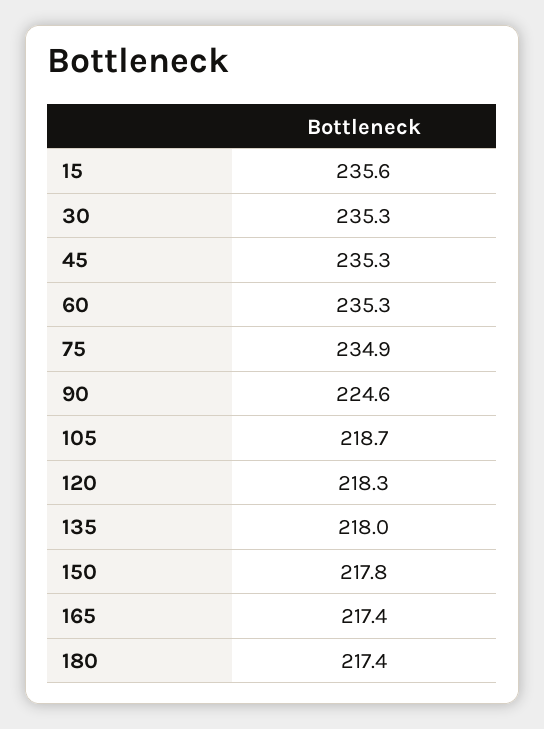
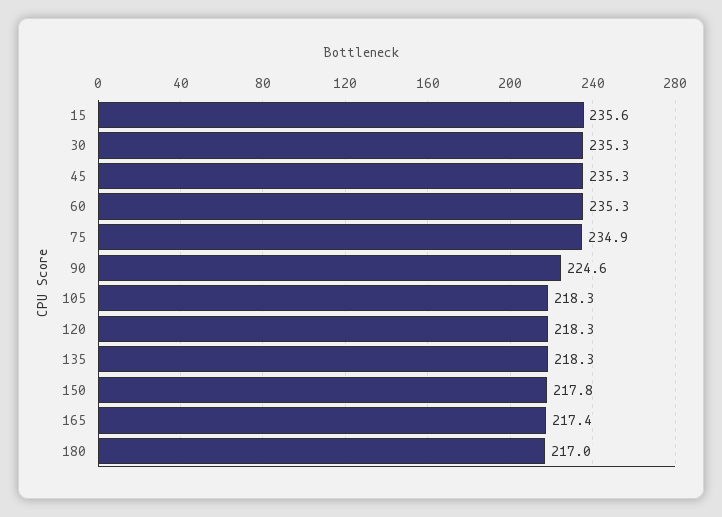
105: 218.7 -> 218.3
135: 218 -> 218.3
180: 217.4 -> 217

